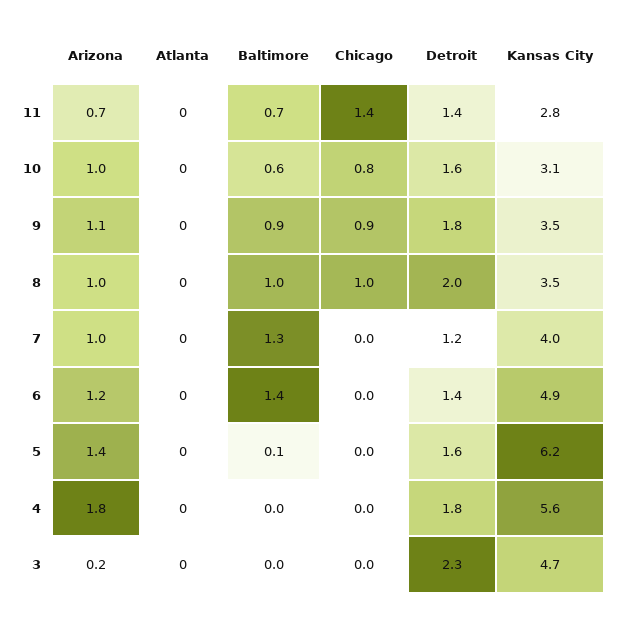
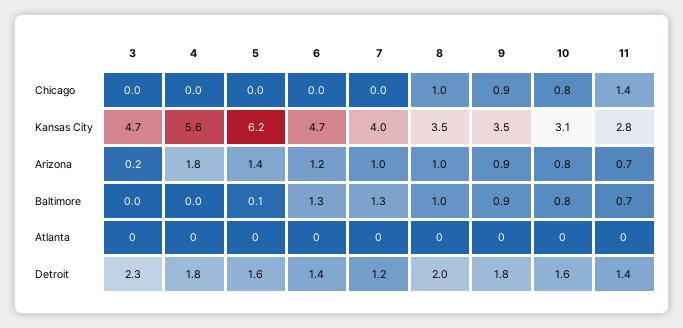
Arizona, 10: 1 -> 0.8
Baltimore, 10: 0.6 -> 0.8
Arizona, 9: 1.1 -> 0.9
Baltimore, 6: 1.4 -> 1.3
Kansas City, 6: 4.9 -> 4.7

